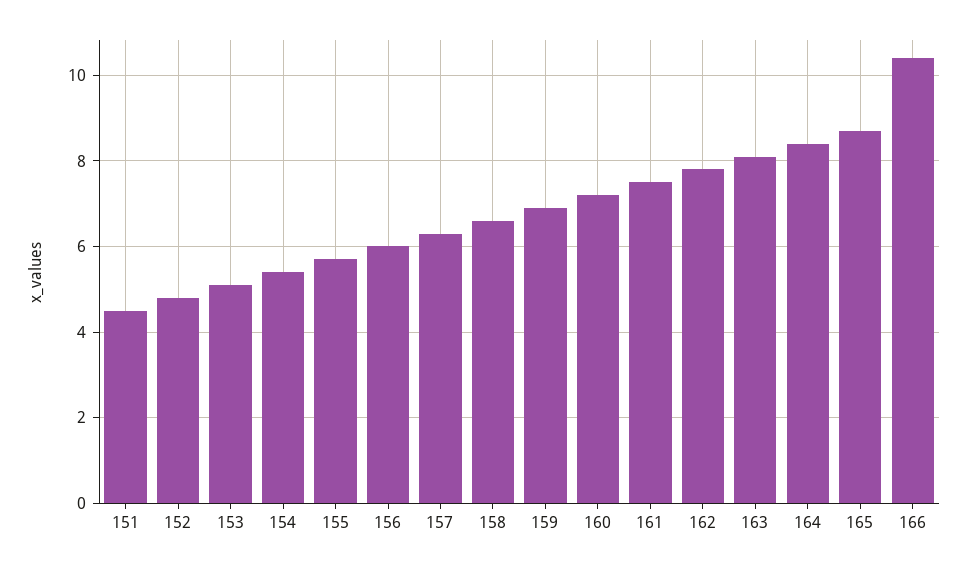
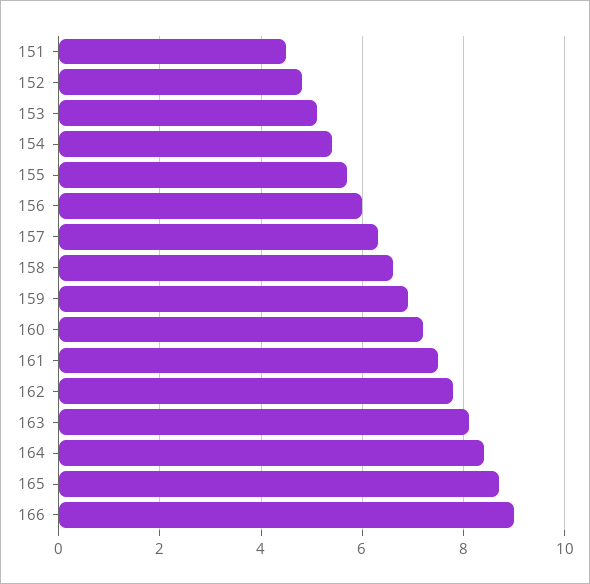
166: 10.5 -> 9

